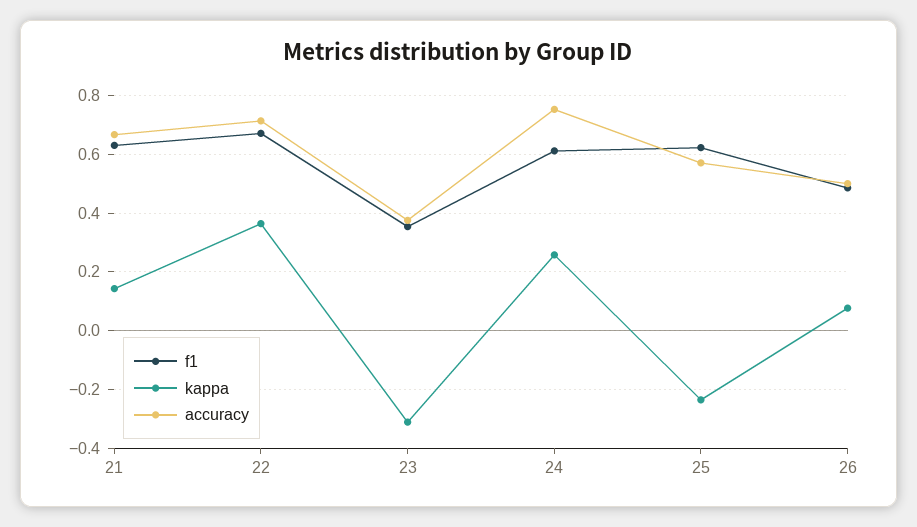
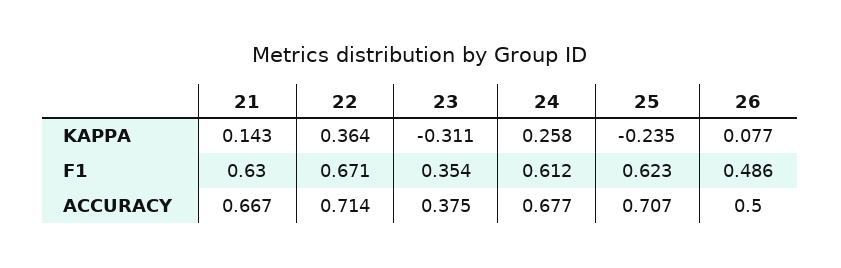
accuracy, 24: 0.75 -> 0.677
accuracy, 25: 0.575 -> 0.707

